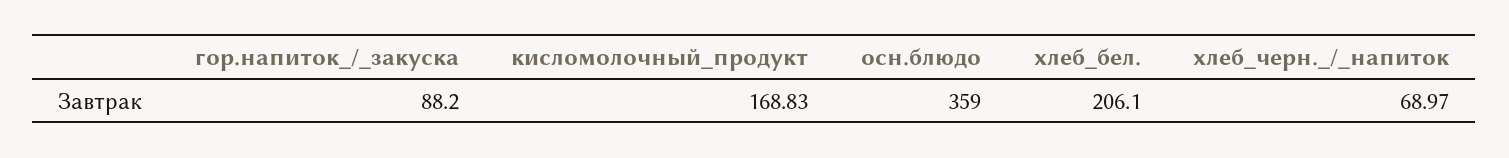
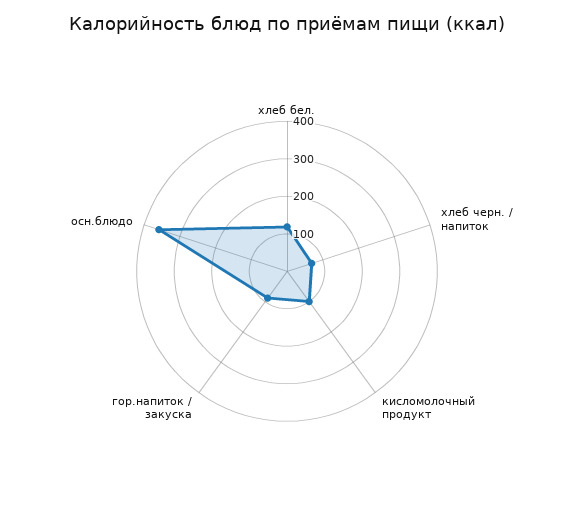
кисломолочный_продукт: 168.83 -> 100
хлеб_бел.: 206.1 -> 125

